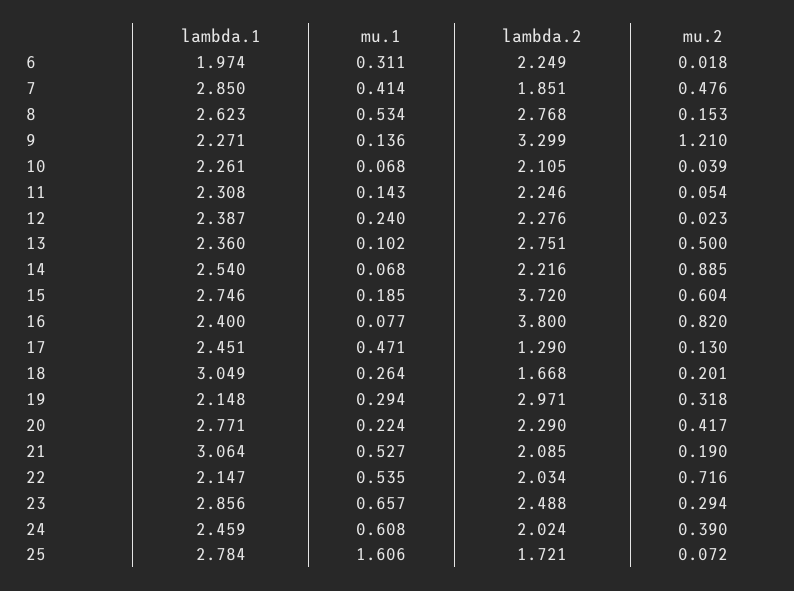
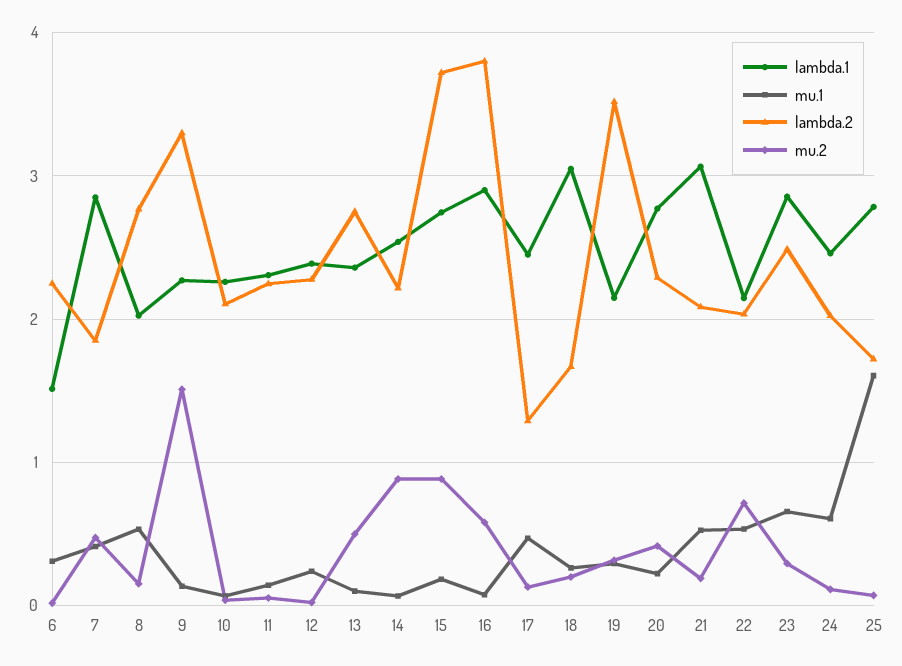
lambda.1, 6: 1.974 -> 1.5
lambda.1, 8: 2.623 -> 2
mu.2, 9: 1.21 -> 1.5
mu.2, 15: 0.604 -> 0.9
lambda.1, 16: 2.4 -> 2.9
mu.2, 16: 0.82 -> 0.6
lambda.2, 19: 2.971 -> 3.5
mu.2, 24: 0.39 -> 0.1

